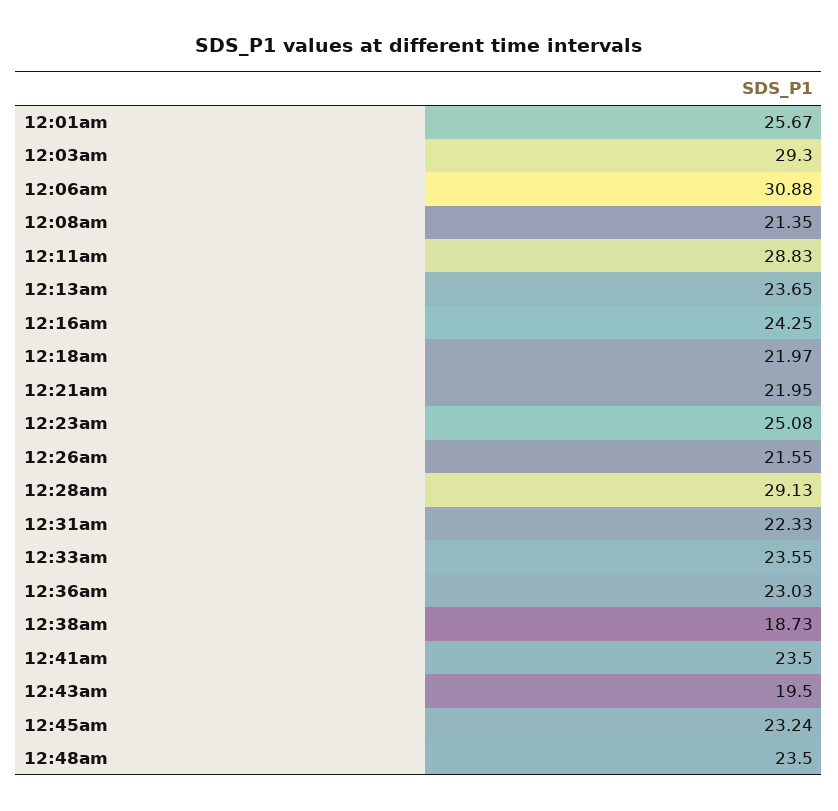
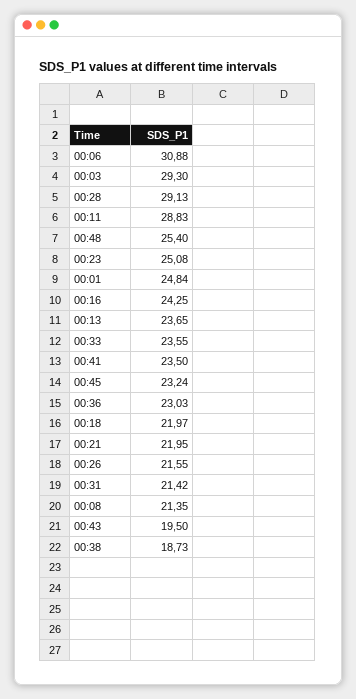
12:01am: 25.67 -> 24.84
12:31am: 22.33 -> 21.42
12:48am: 23.5 -> 25.4

